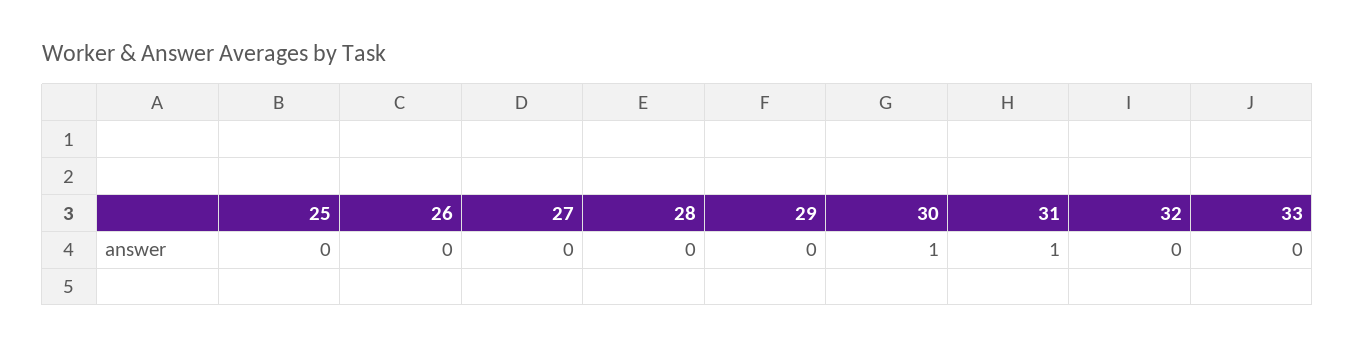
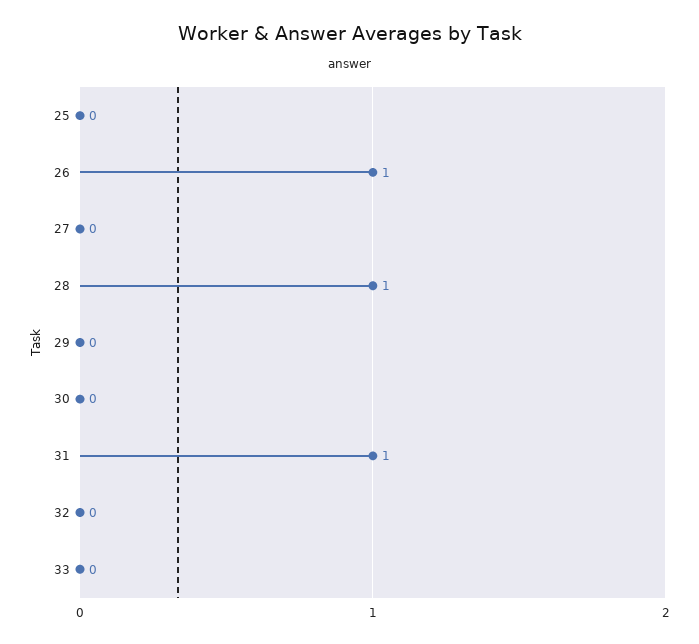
26: 0 -> 1
28: 0 -> 1
30: 1 -> 0

